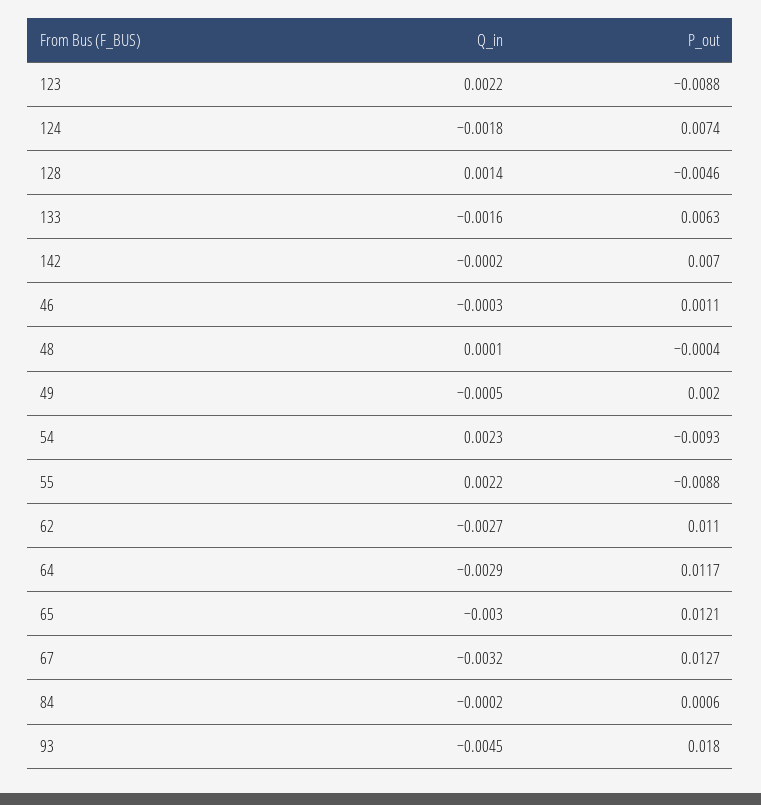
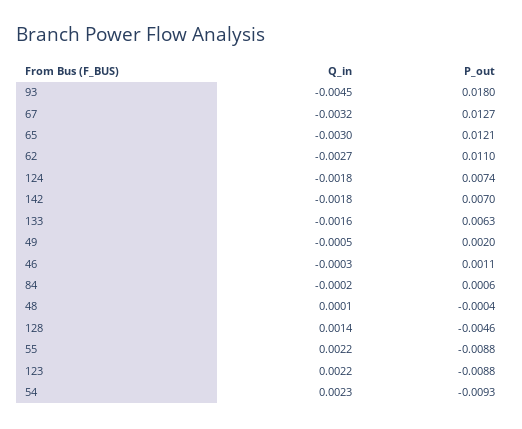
Q_in, 142: -0.0002 -> -0.0018
Q_in, 64: -0.0029 -> none
P_out, 64: 0.0117 -> none

